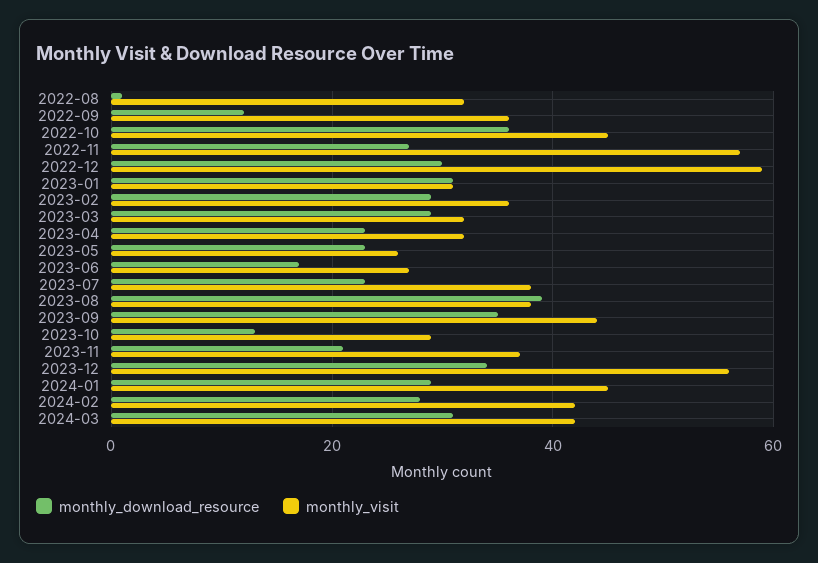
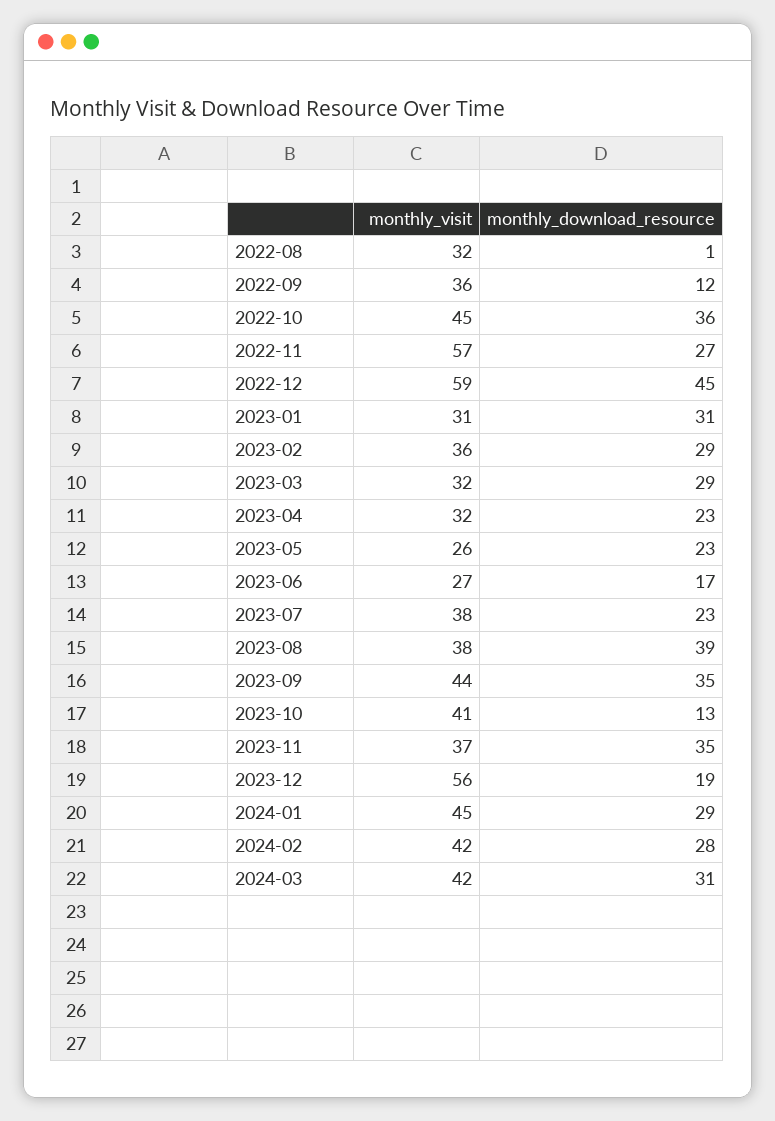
monthly_download_resource, 2022-12: 30 -> 45
monthly_visit, 2023-10: 30 -> 41
monthly_download_resource, 2023-11: 20 -> 35
monthly_download_resource, 2023-12: 35 -> 19

